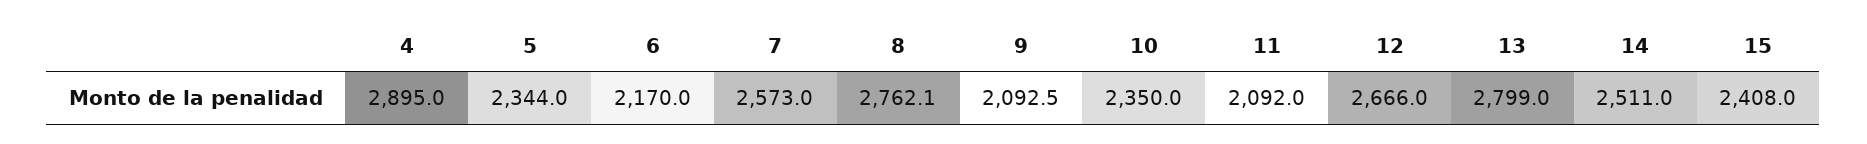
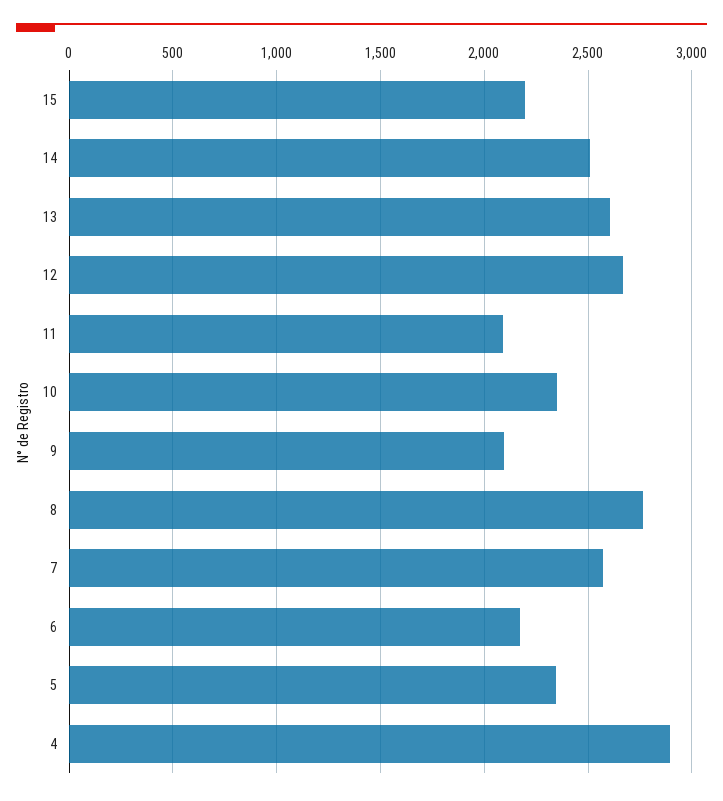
13: 2799 -> 2600
15: 2408 -> 2200

